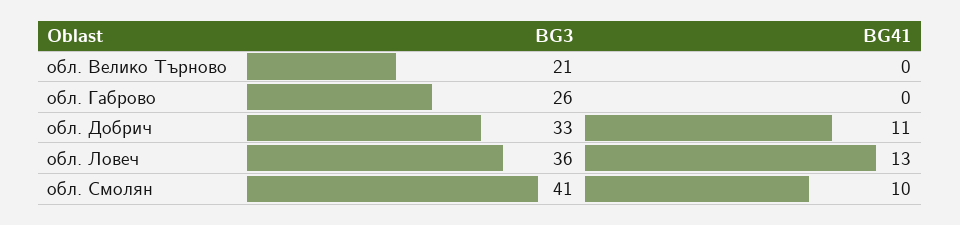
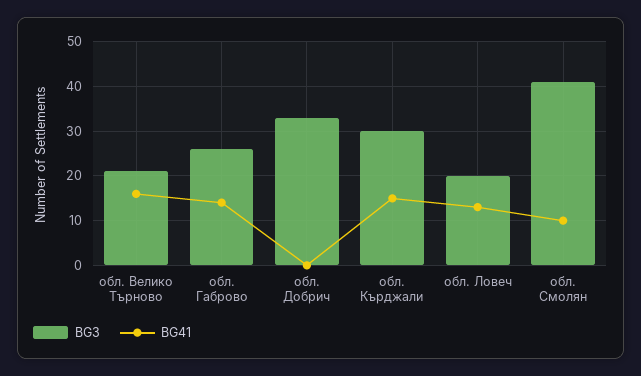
BG41, обл. Велико Търново: 0 -> 15
BG41, обл. Габрово: 0 -> 15
BG41, обл. Добрич: 11 -> 0
BG3, обл. Ловеч: 36 -> 20
BG3, обл. Кърджали: none -> 30
BG41, обл. Кърджали: none -> 15

